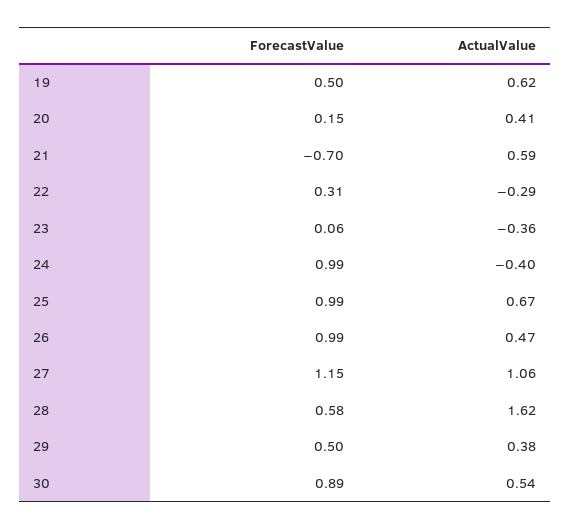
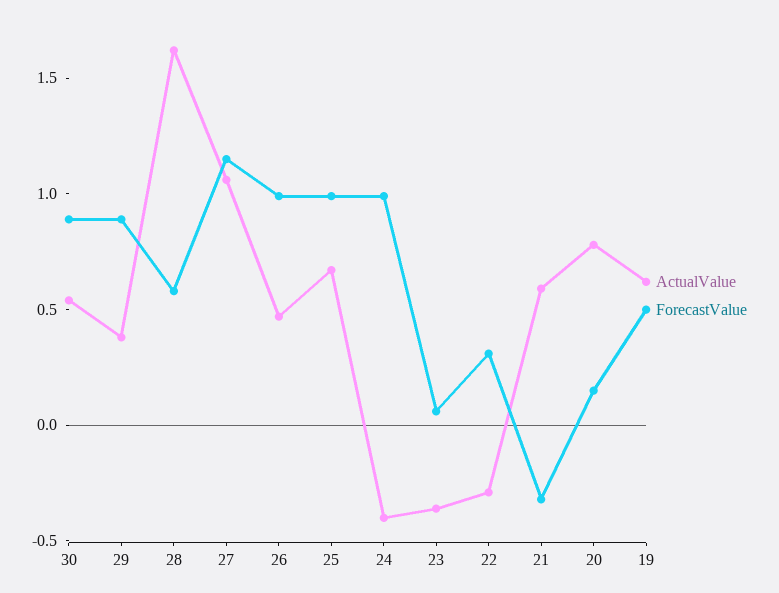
ActualValue, 20: 0.41 -> 0.8
ForecastValue, 21: -0.7 -> -0.3
ForecastValue, 29: 0.5 -> 0.9

